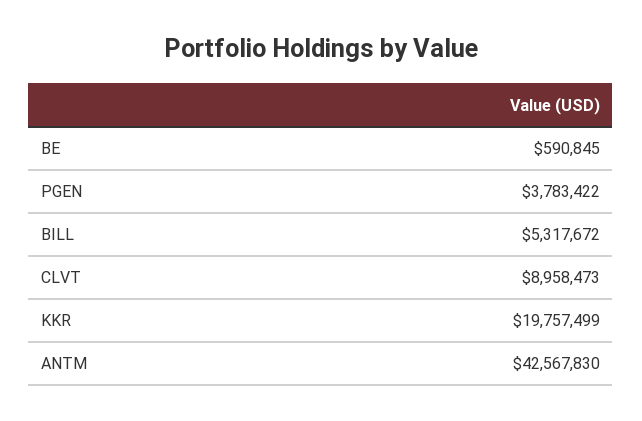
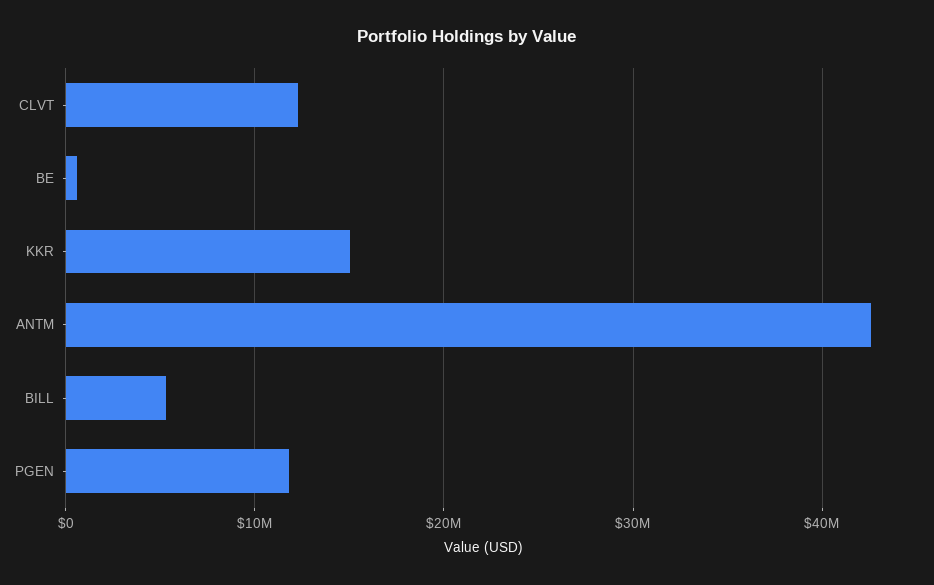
PGEN: 3783422 -> 12000000
CLVT: 8958473 -> 12000000
KKR: 19757499 -> 15000000

